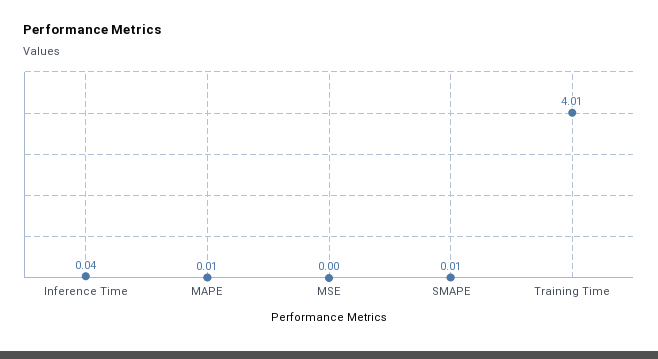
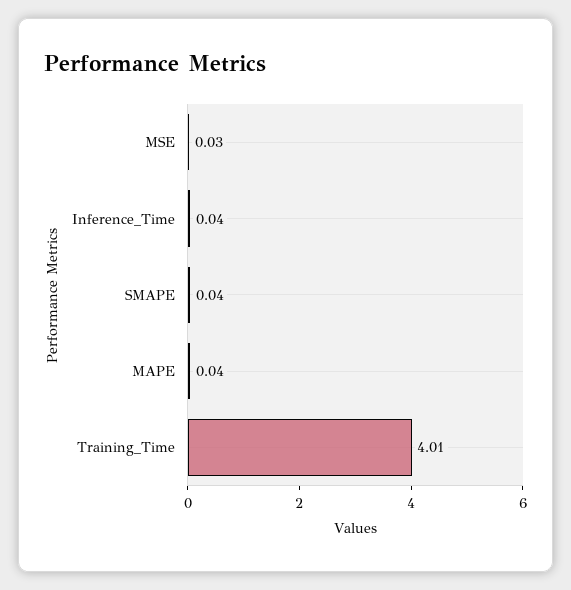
MAPE: 0.01 -> 0.04
MSE: 0 -> 0.03
SMAPE: 0.01 -> 0.04

